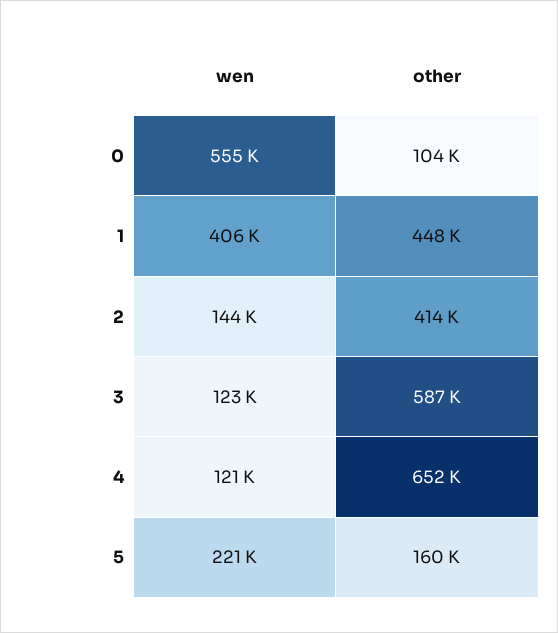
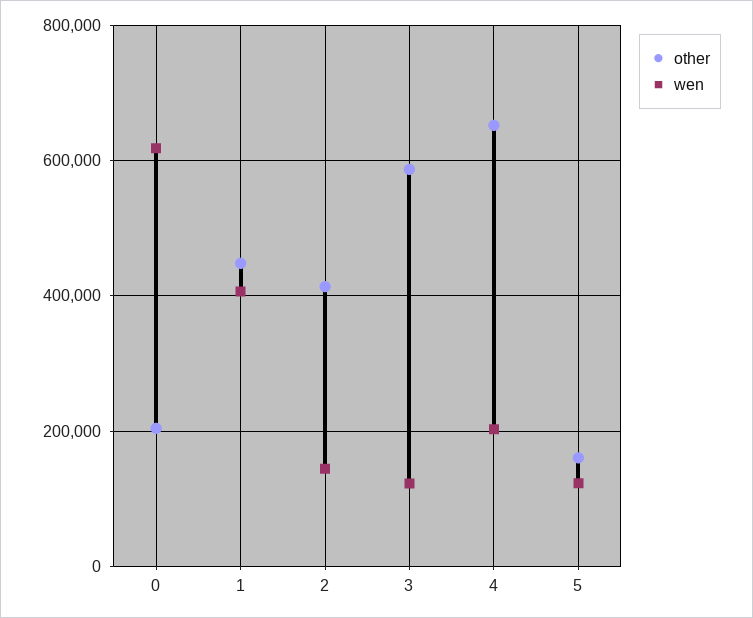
wen, 0: 555000 -> 620000
other, 0: 104000 -> 200000
wen, 4: 121000 -> 200000
wen, 5: 221000 -> 120000

